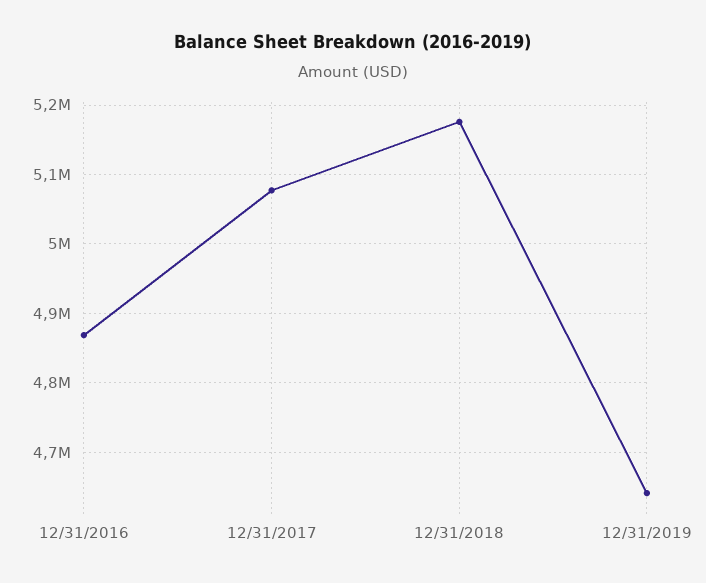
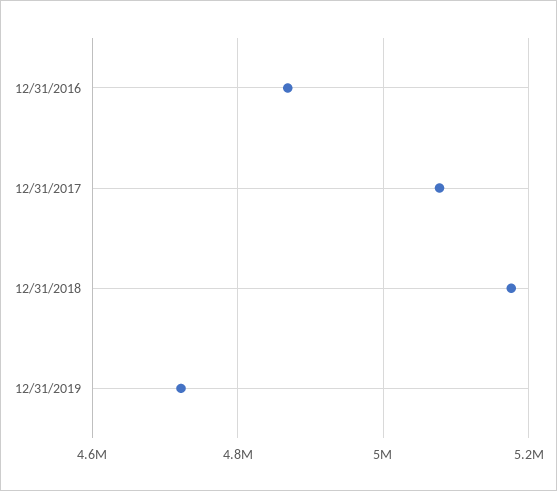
12/31/2019: 4640000 -> 4720000

